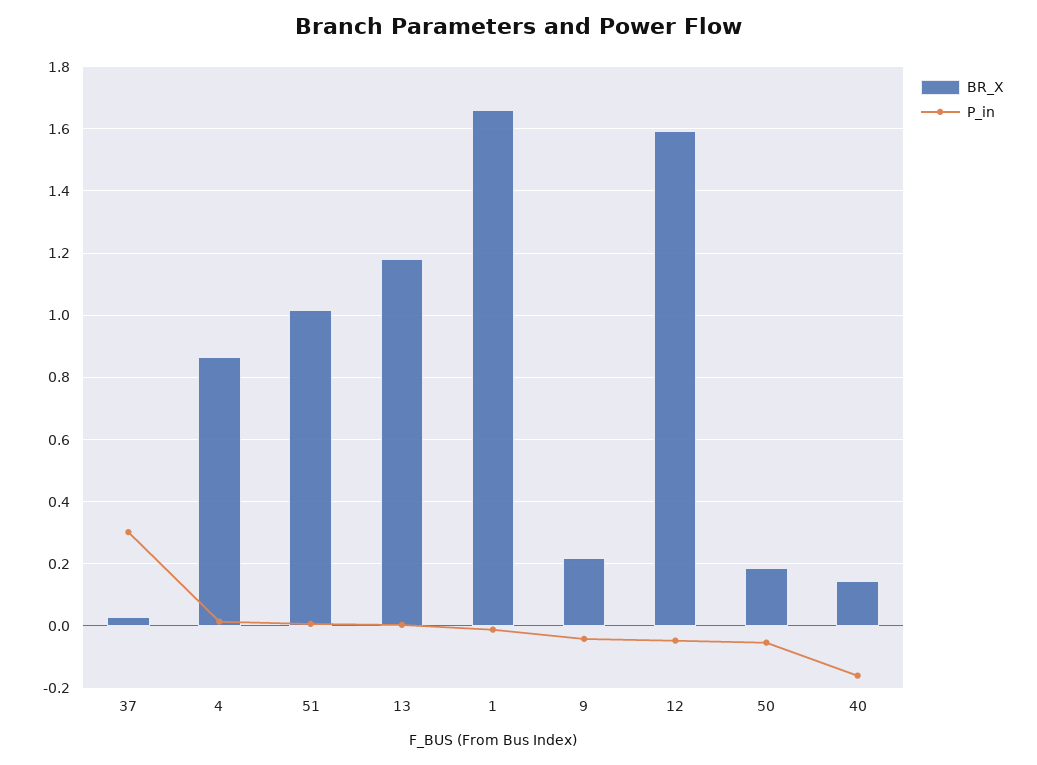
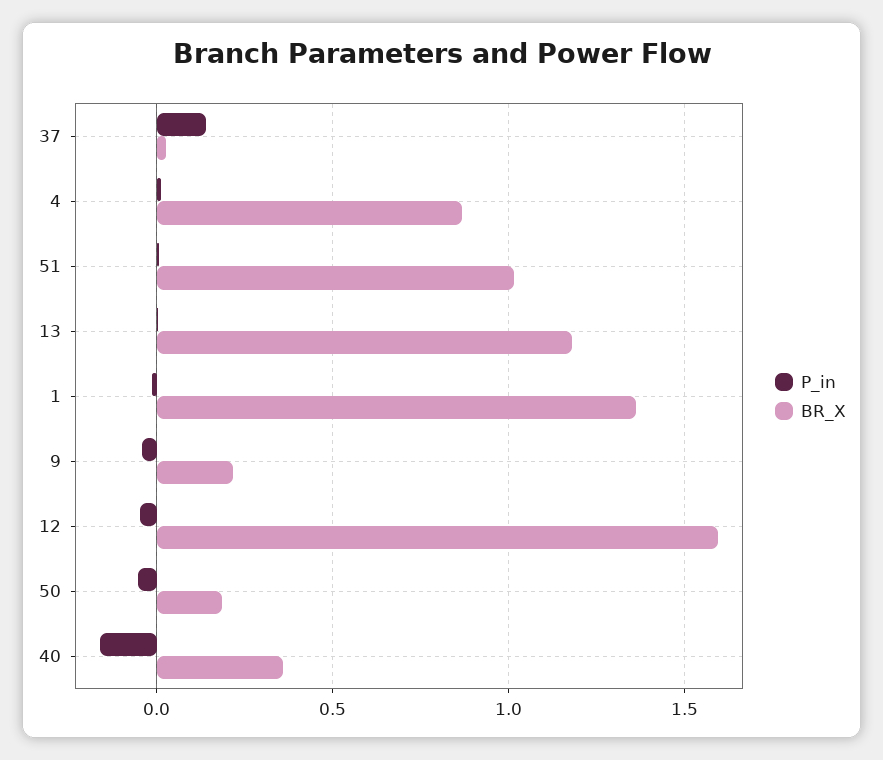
P_in, 37: 0.3 -> 0.15
BR_X, 1: 1.66 -> 1.35
BR_X, 40: 0.14 -> 0.35

